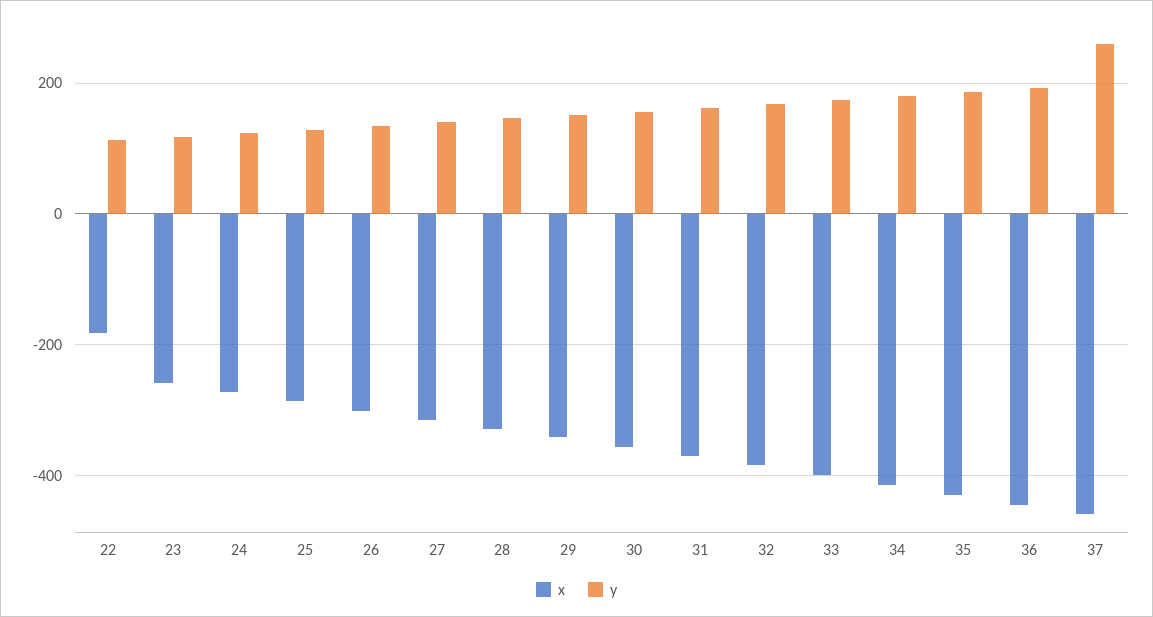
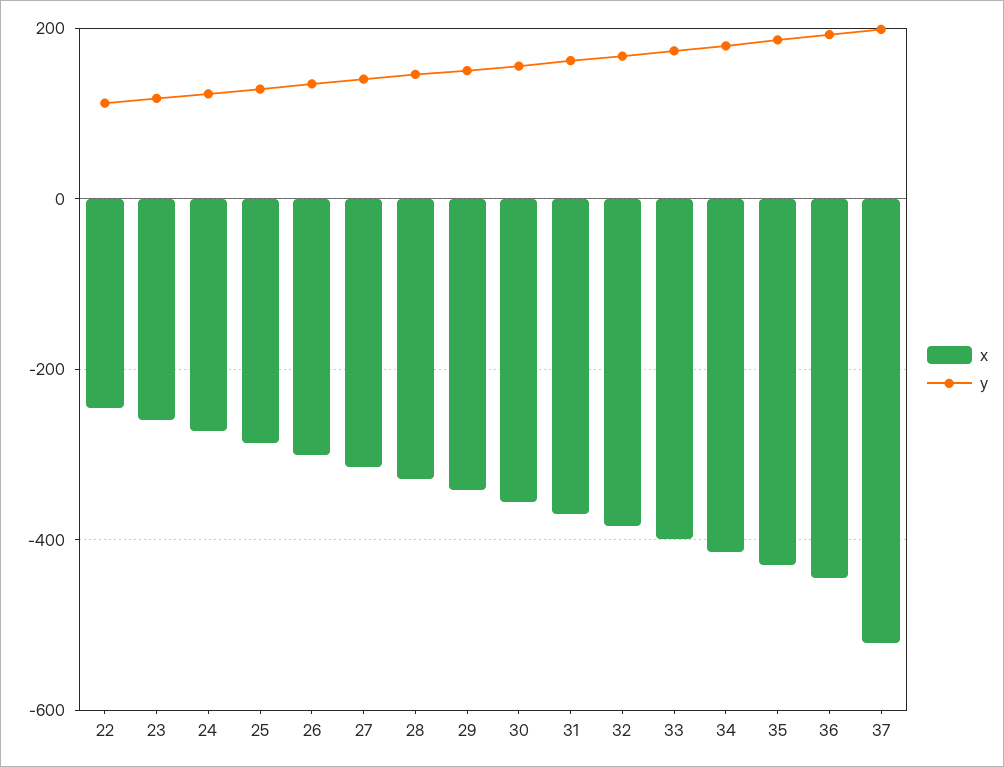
x, 22: -180 -> -240
x, 37: -460 -> -520
y, 37: 260 -> 200

